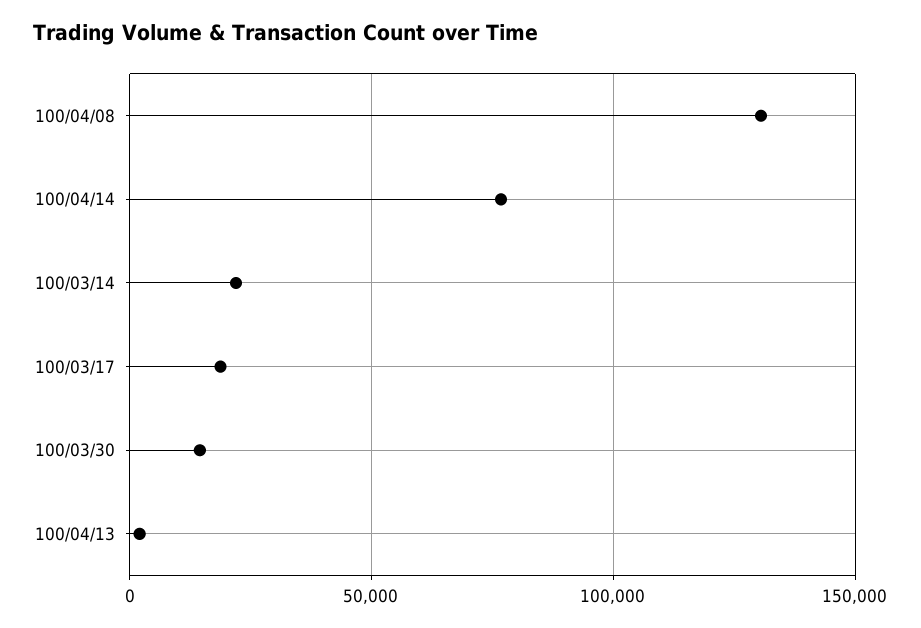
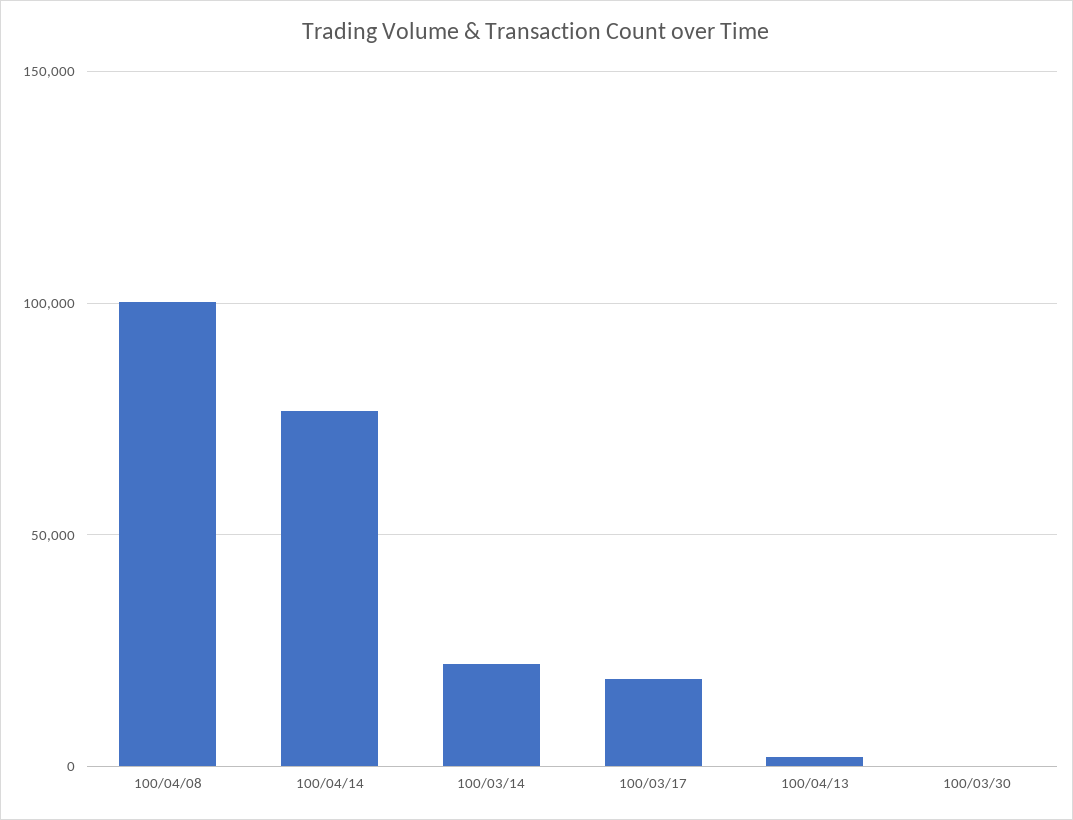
100/04/08: 130000 -> 100000
100/03/30: 15000 -> 0

